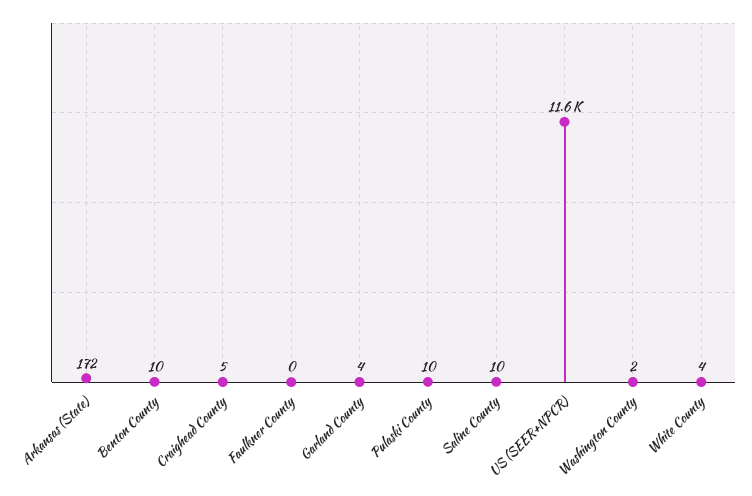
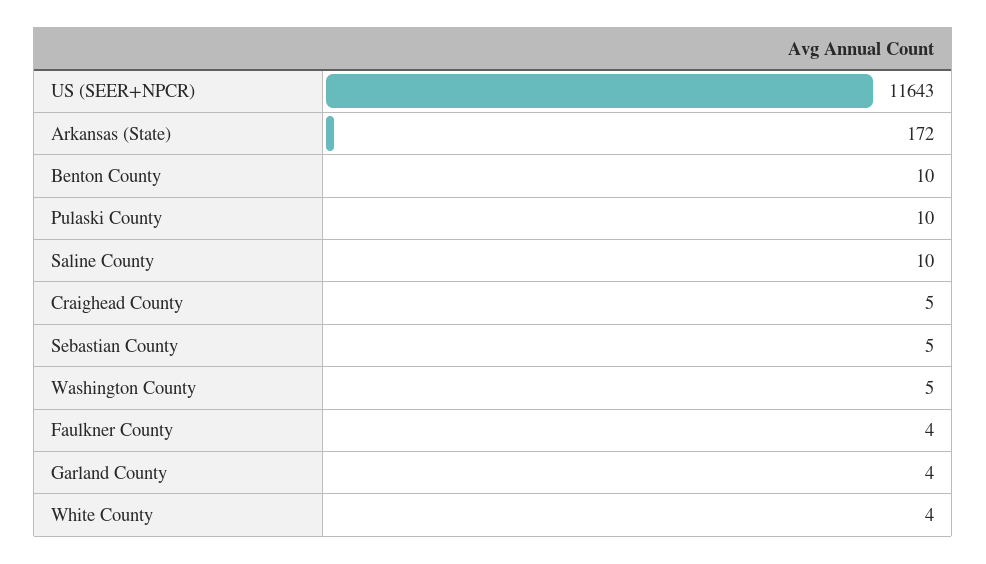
Faulkner County: 0 -> 4
Washington County: 2 -> 5
Sebastian County: none -> 5

